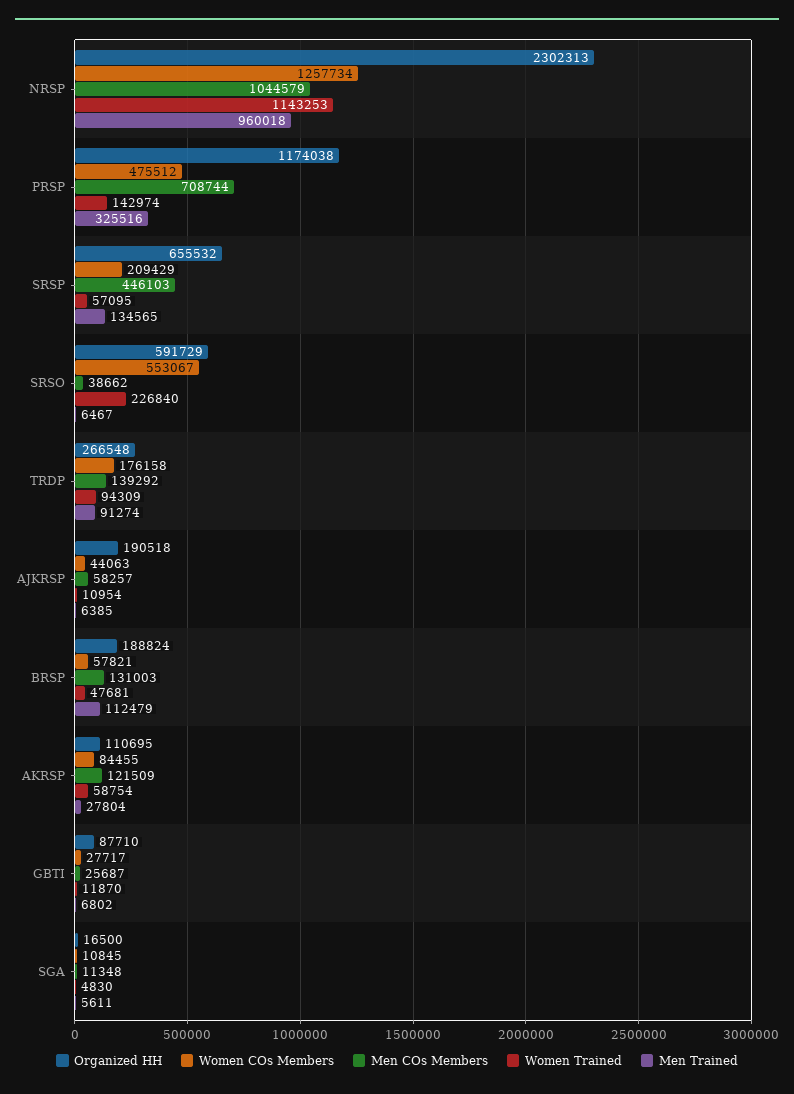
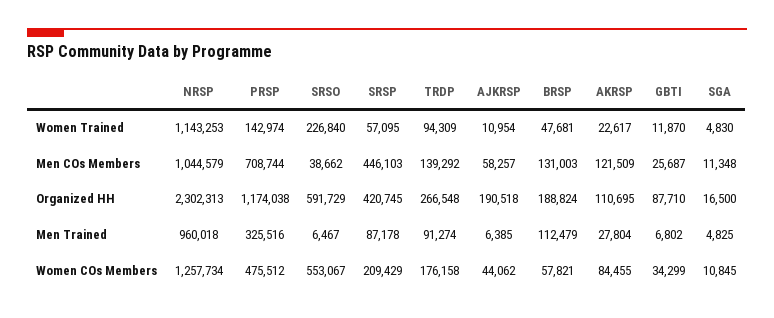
Organized HH, SRSP: 655532 -> 420745
Men Trained, SRSP: 134565 -> 87178
Women COs Members, AJKRSP: 44063 -> 44062
Women Trained, AKRSP: 58754 -> 22617
Women COs Members, GBTI: 27717 -> 34299
Men Trained, SGA: 5611 -> 4825

